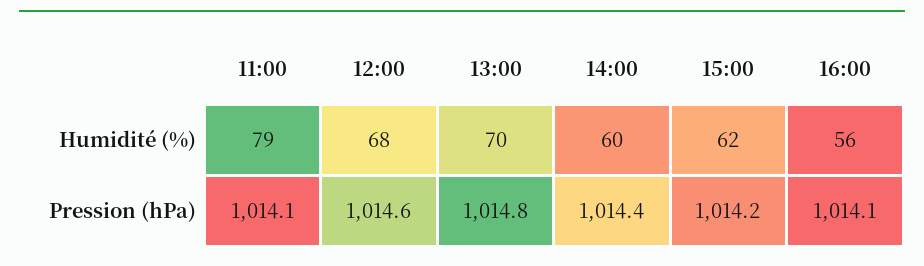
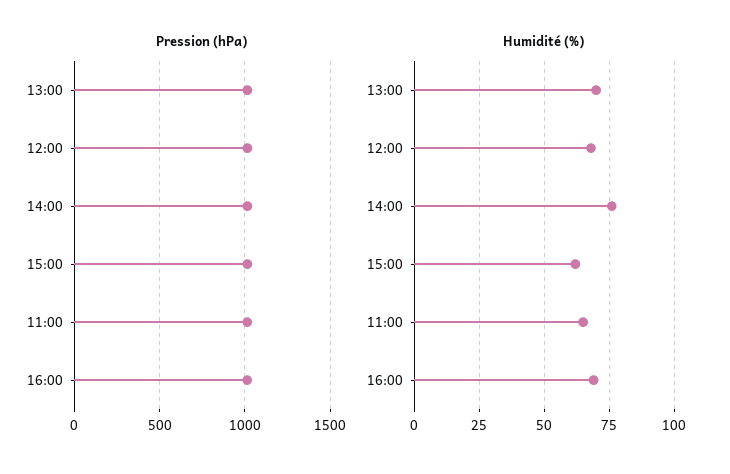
Humidité (%), 11:00: 79 -> 65
Humidité (%), 14:00: 60 -> 75
Humidité (%), 16:00: 56 -> 70

